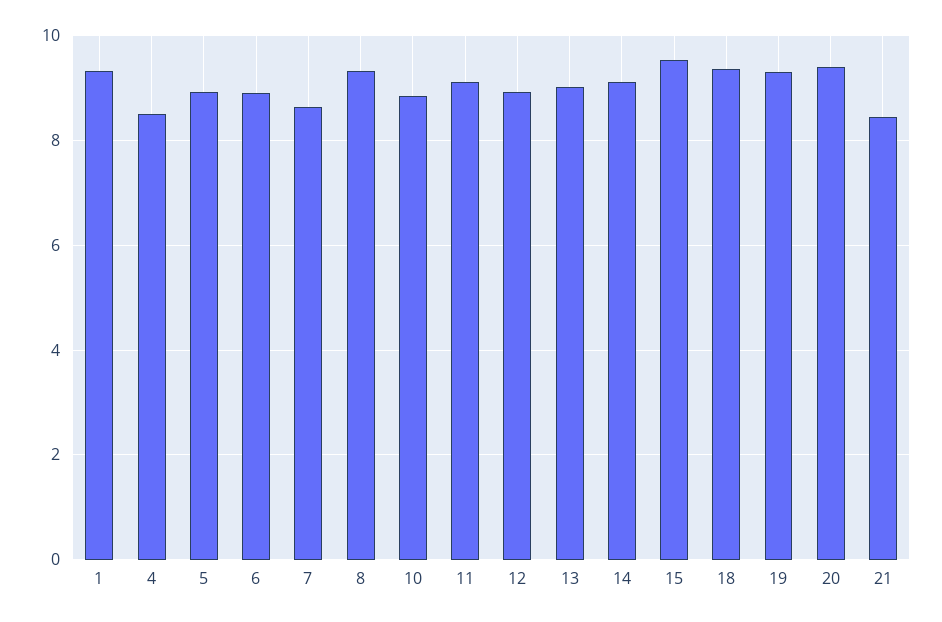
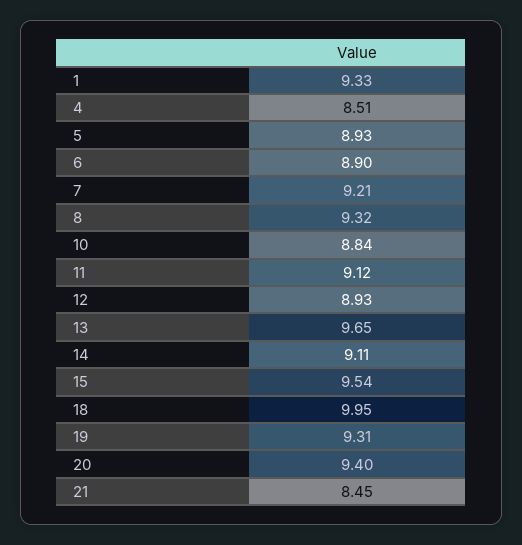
7: 8.6 -> 9.21
13: 9 -> 9.65
18: 9.4 -> 9.95

